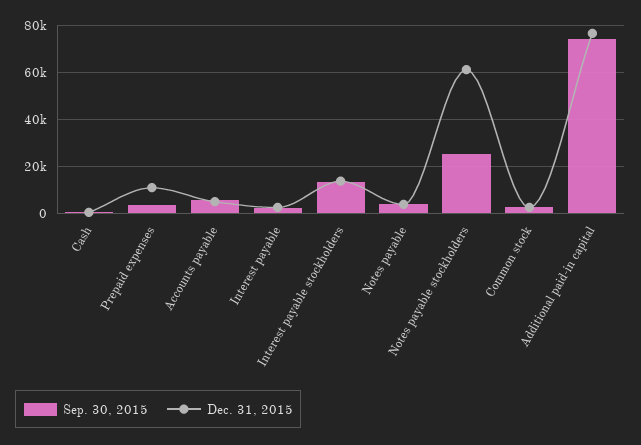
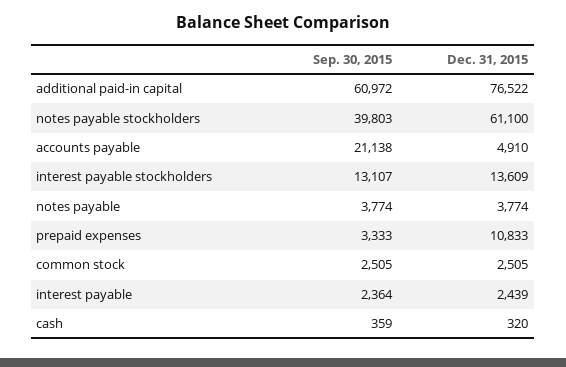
Sep. 30, 2015, Accounts payable: 5000 -> 21138
Sep. 30, 2015, Notes payable stockholders: 25000 -> 39803
Sep. 30, 2015, Additional paid-in capital: 75000 -> 60972

